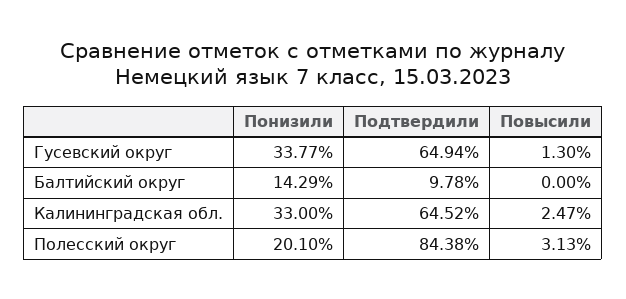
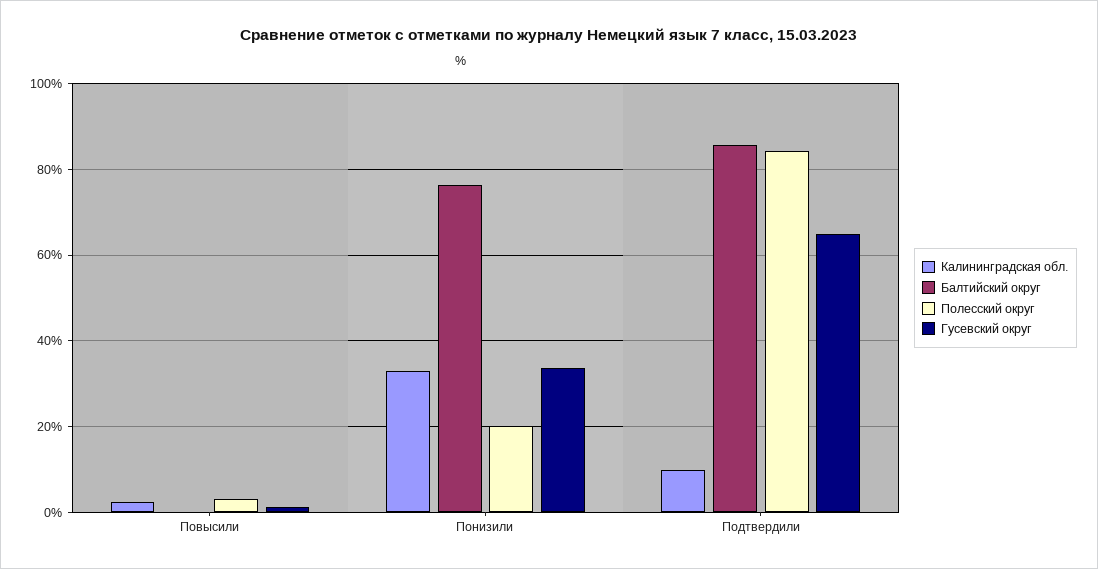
Балтийский округ, Понизили: 14.29 -> 76
Балтийский округ, Подтвердили: 9.78 -> 86
Калининградская обл., Подтвердили: 64.52 -> 10

